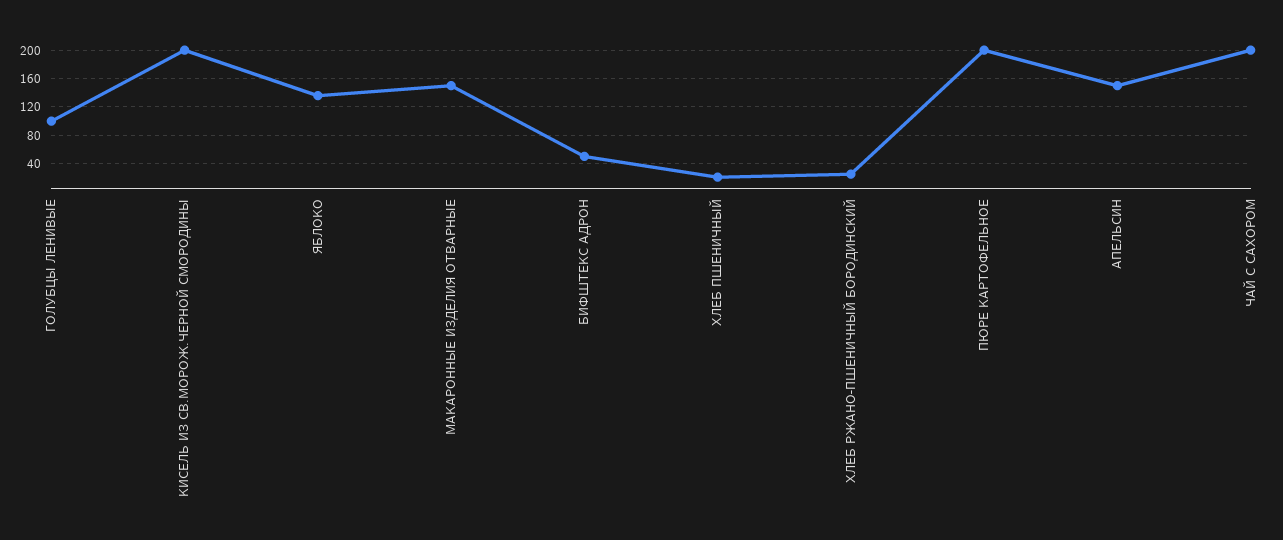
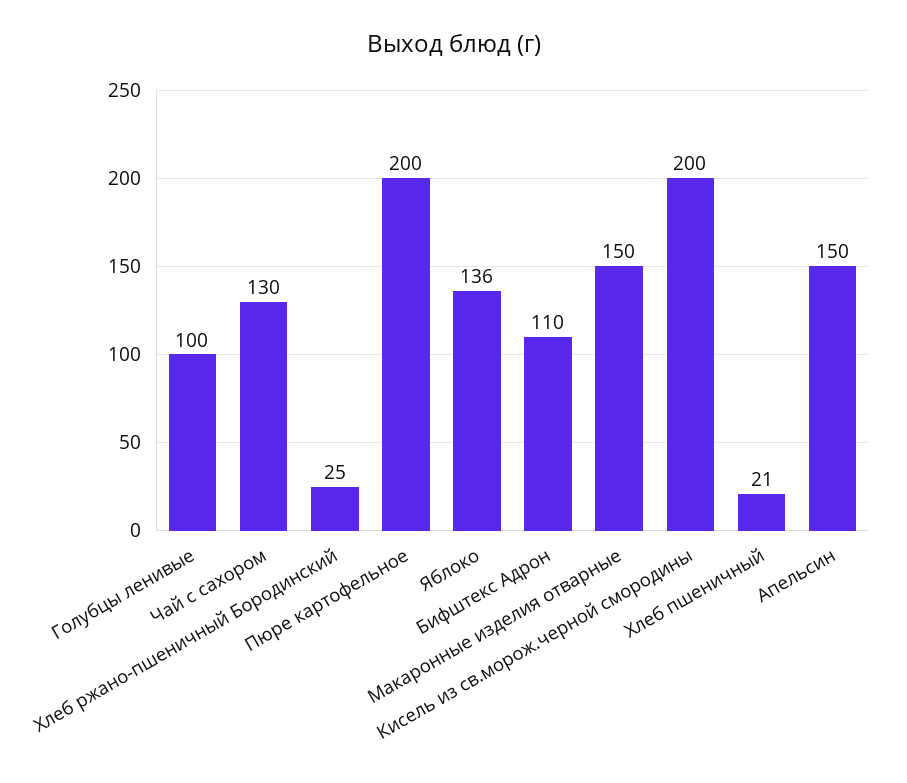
БИФШТЕКС АДРОН: 50 -> 110
ЧАЙ С САХОРОМ: 200 -> 130

